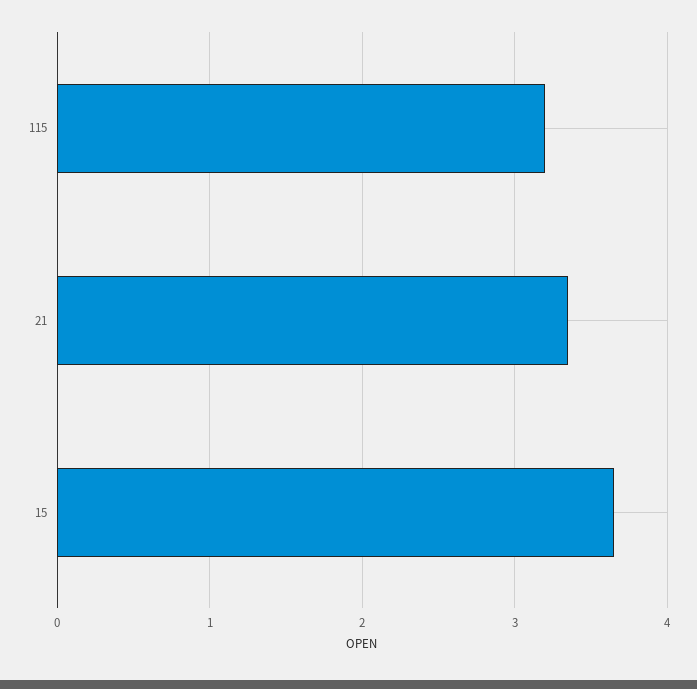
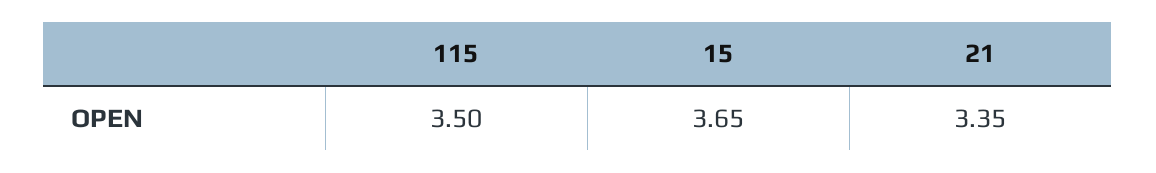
115: 3.2 -> 3.5

